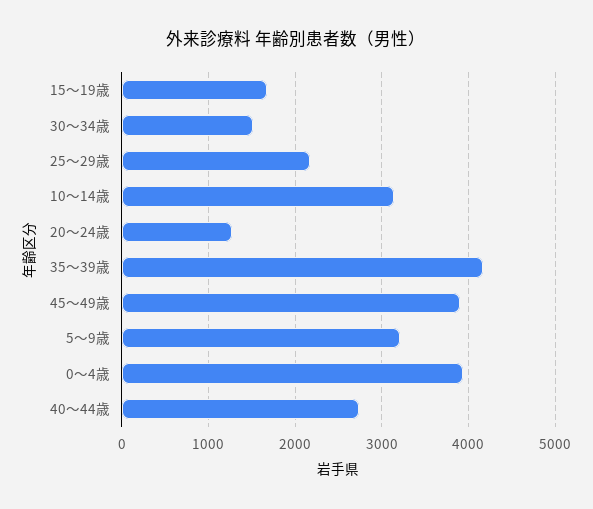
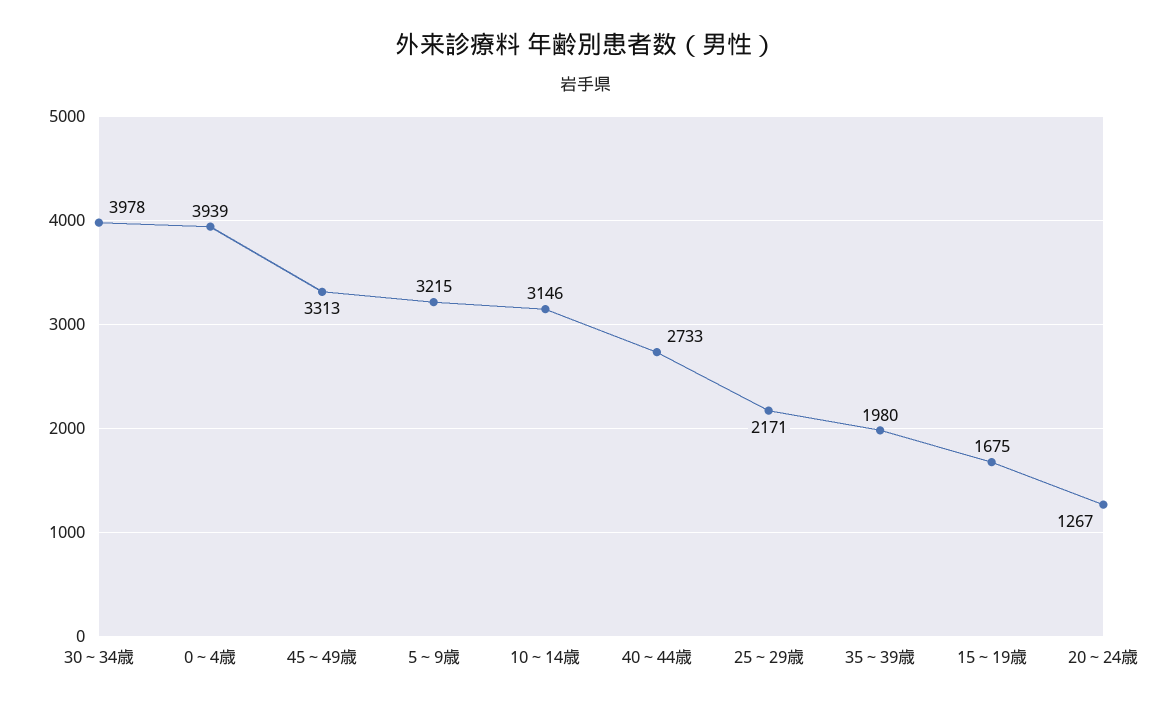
30～34歳: 1500 -> 3978
35～39歳: 4200 -> 1980
45～49歳: 3900 -> 3313

